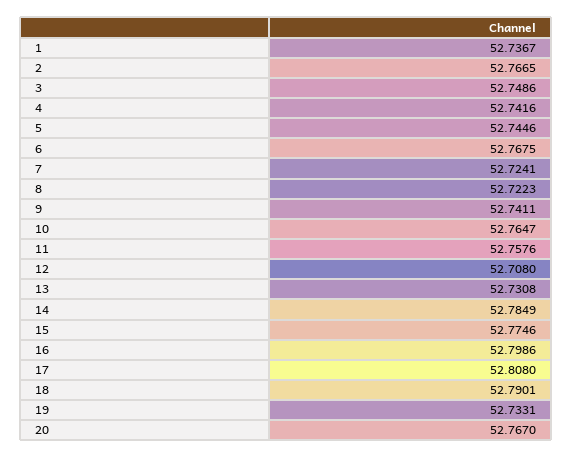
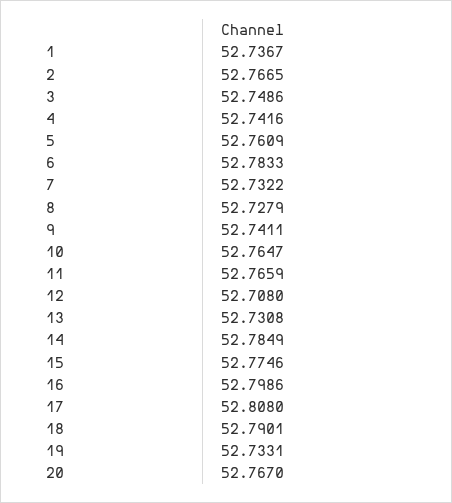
5: 52.7446 -> 52.7609
6: 52.7675 -> 52.7833
7: 52.7241 -> 52.7322
8: 52.7223 -> 52.7279
11: 52.7576 -> 52.7659

